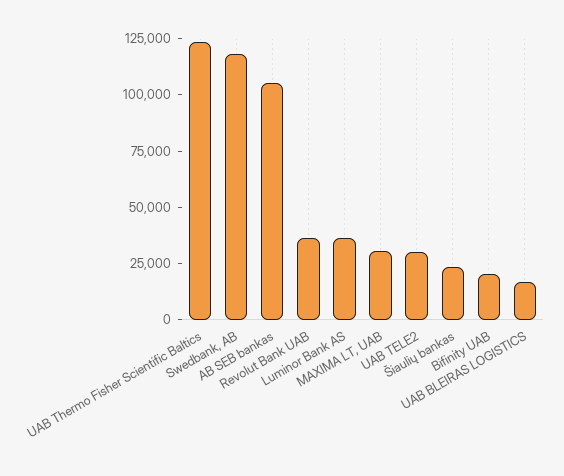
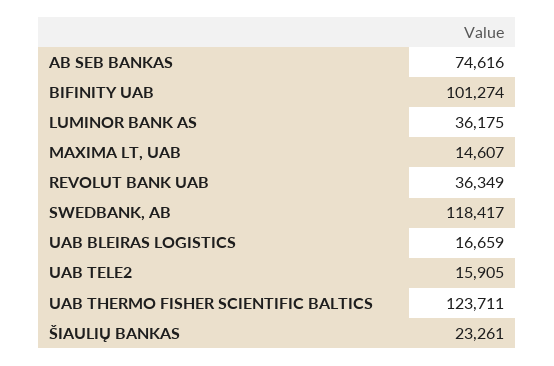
AB SEB bankas: 105000 -> 74616
MAXIMA LT, UAB: 30000 -> 14607
UAB TELE2: 30000 -> 15905
Bifinity UAB: 20000 -> 101274

